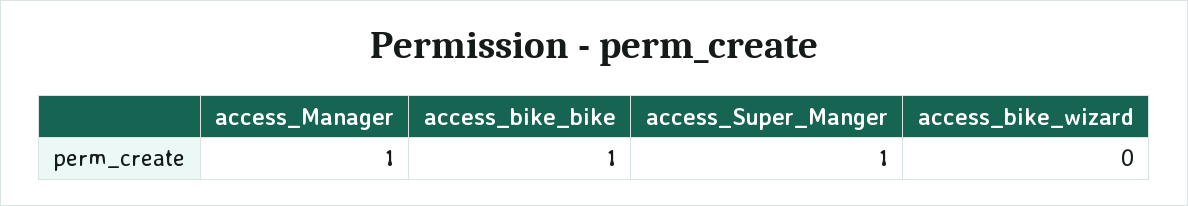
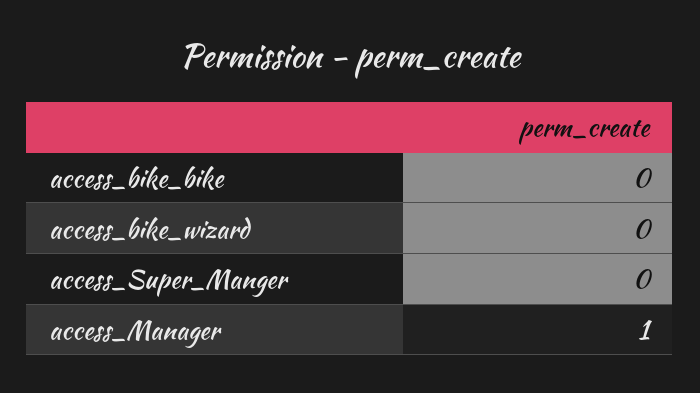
access_bike_bike: 1 -> 0
access_Super_Manger: 1 -> 0

